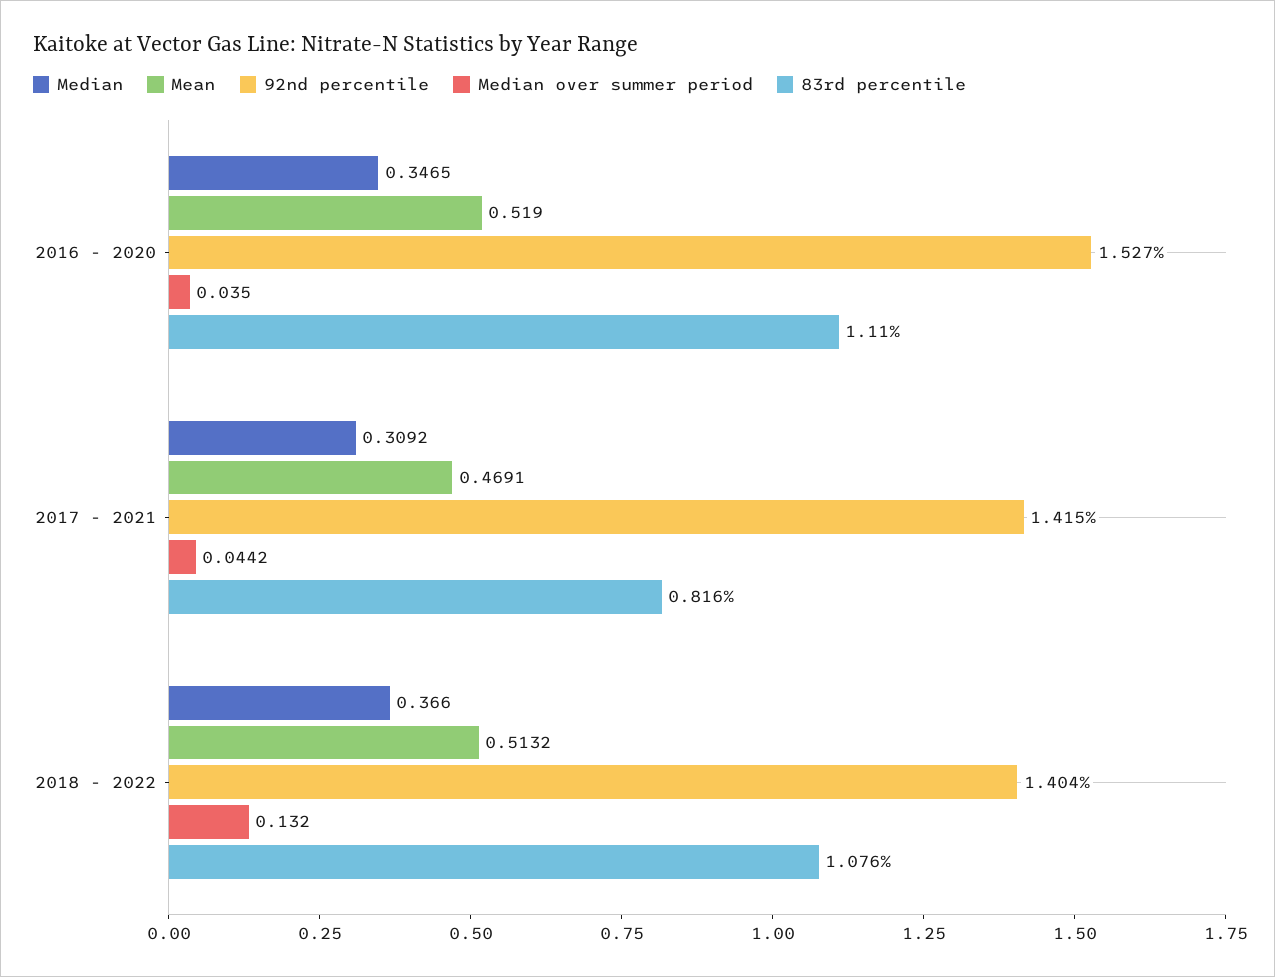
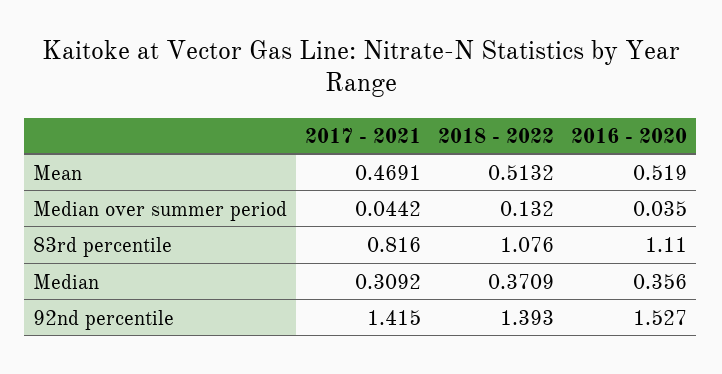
Median, 2016 - 2020: 0.3465 -> 0.356
Median, 2018 - 2022: 0.366 -> 0.3709
92nd percentile, 2018 - 2022: 1.404 -> 1.393

